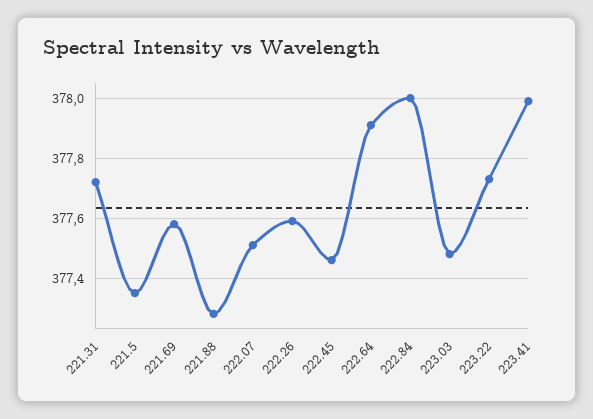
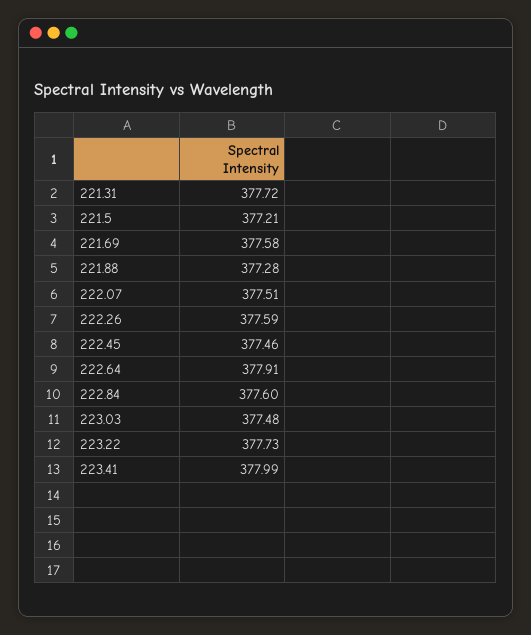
221.5: 377.35 -> 377.21
222.84: 378 -> 377.6

